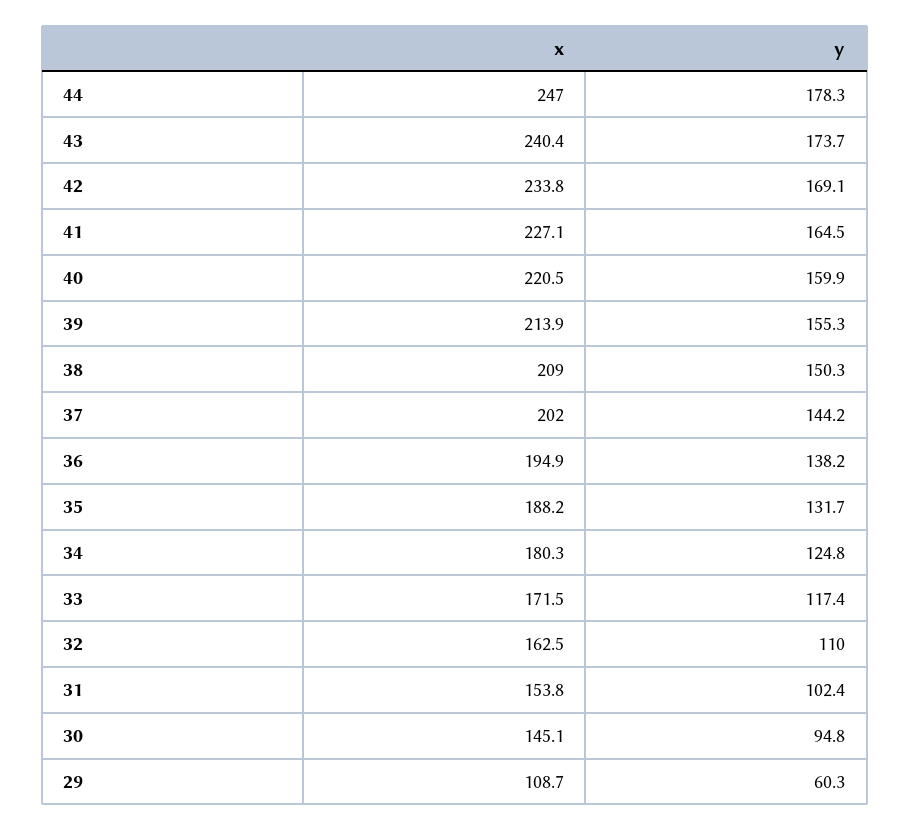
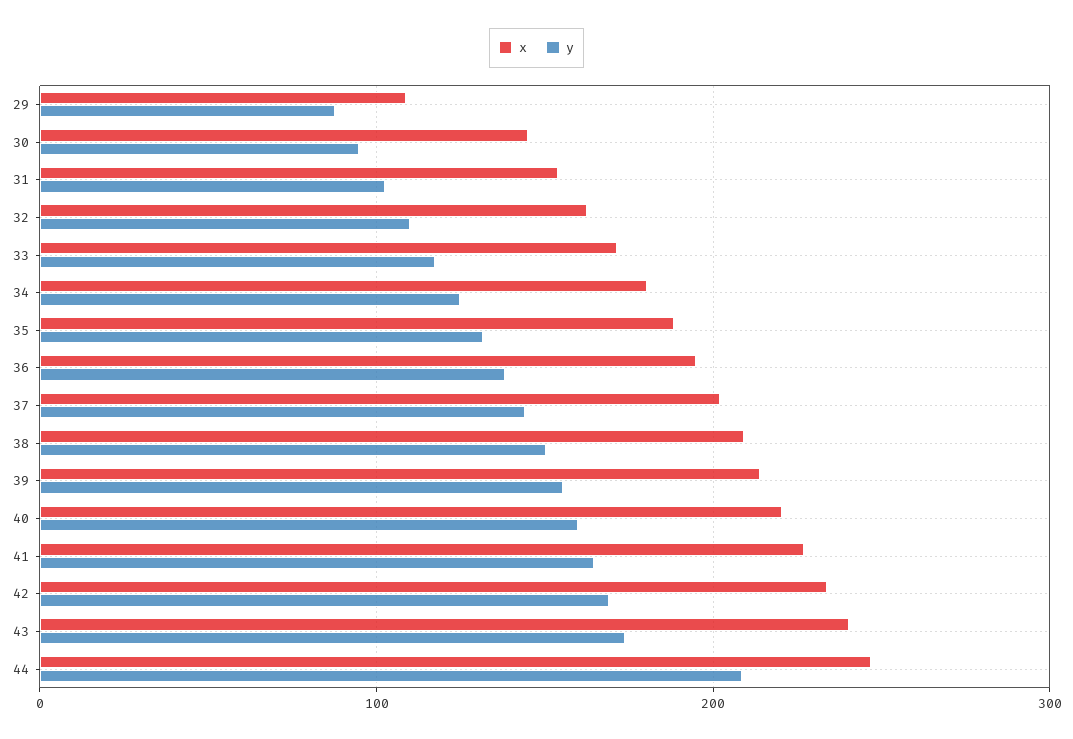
y, 44: 178.3 -> 210
y, 29: 60.3 -> 90

